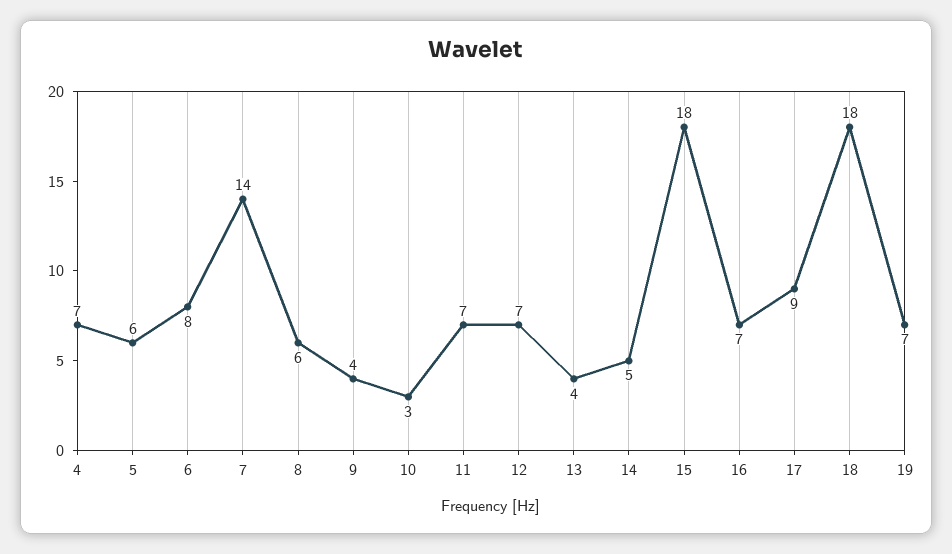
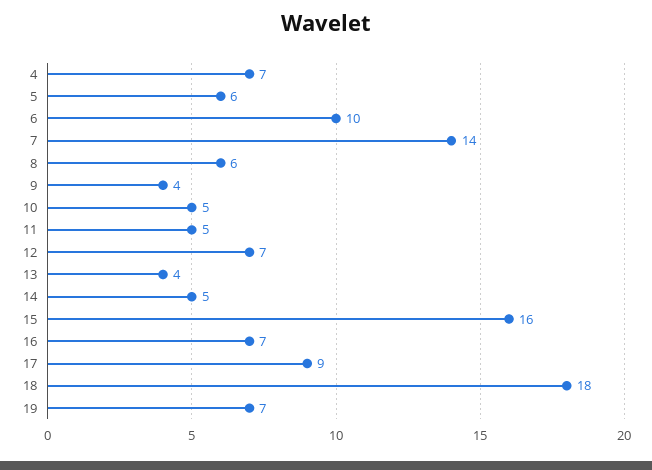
6: 8 -> 10
10: 3 -> 5
11: 7 -> 5
15: 18 -> 16

